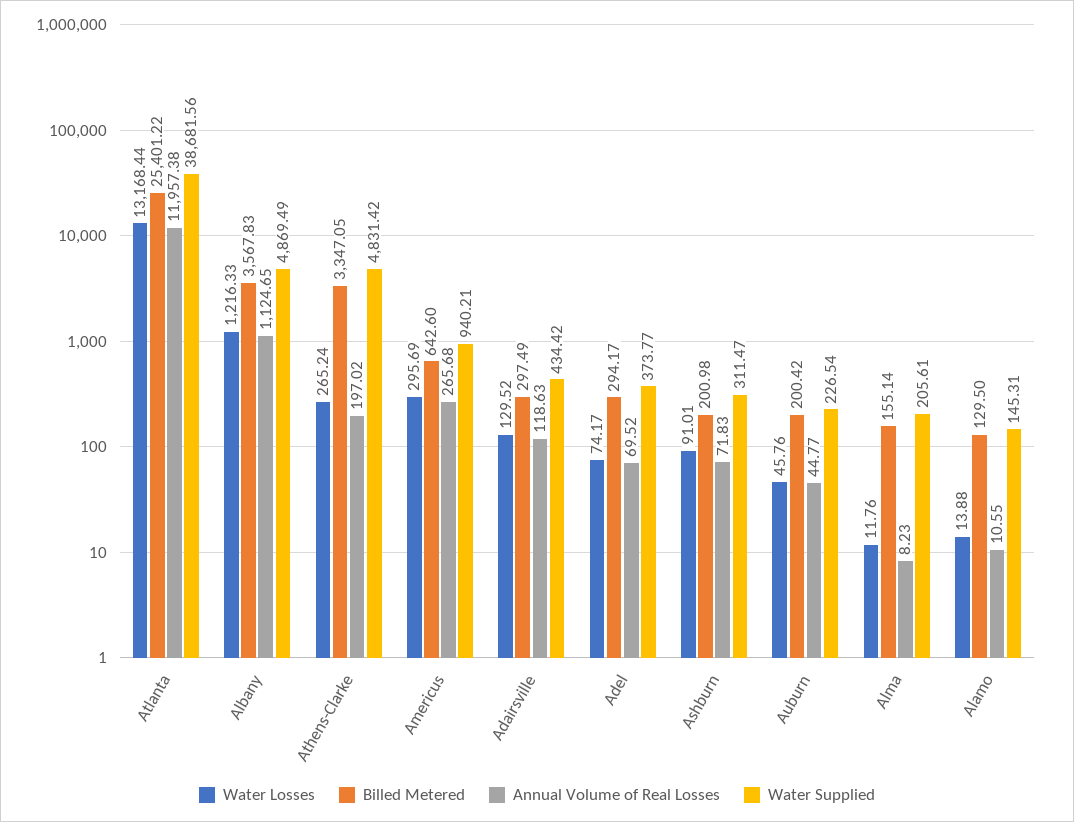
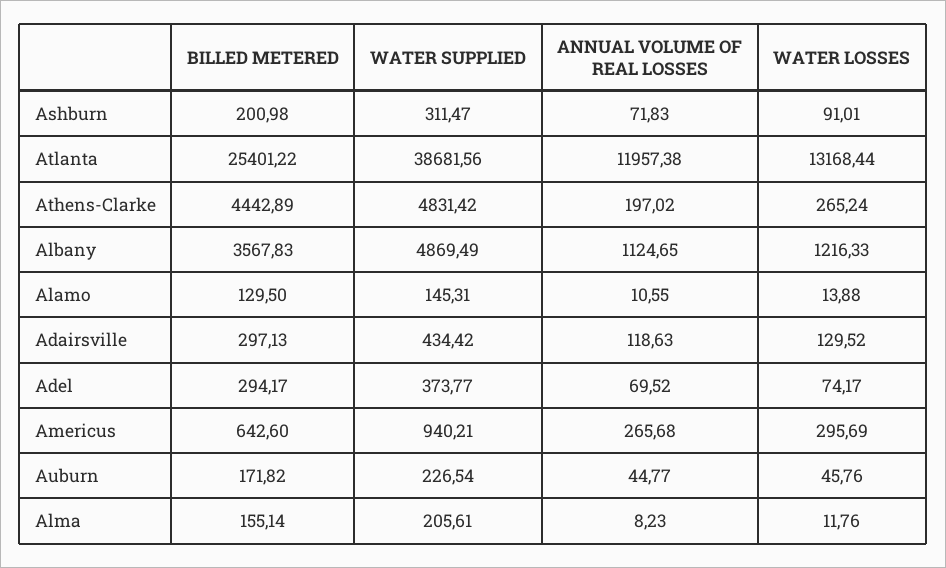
Billed Metered, Athens-Clarke: 3347.05 -> 4442.89
Billed Metered, Adairsville: 297.49 -> 297.13
Billed Metered, Auburn: 200.42 -> 171.82

